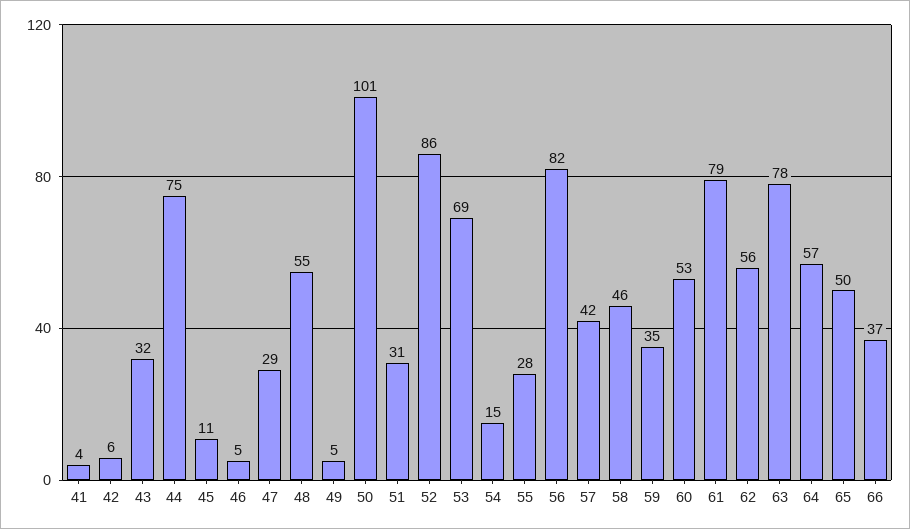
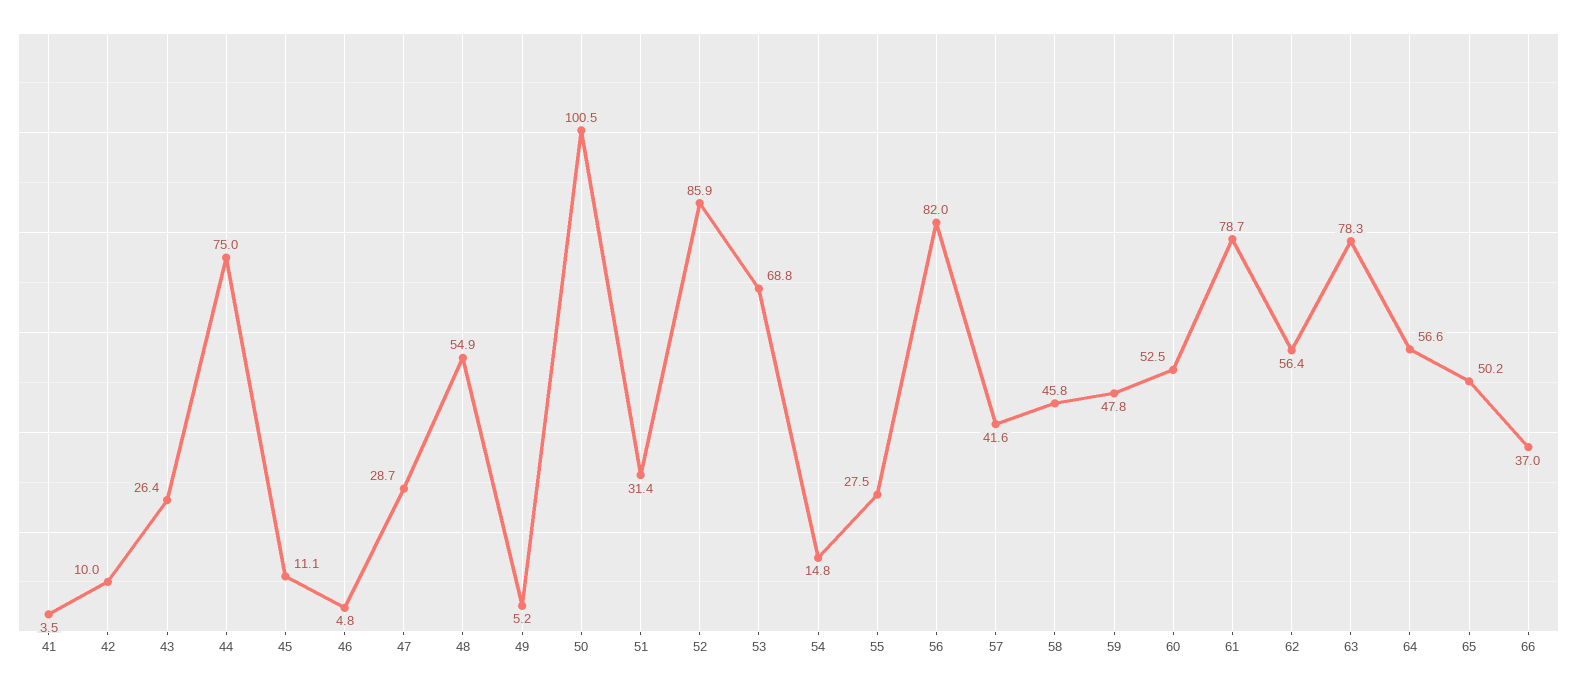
42: 6 -> 10
43: 32 -> 26.4
59: 35 -> 47.8

